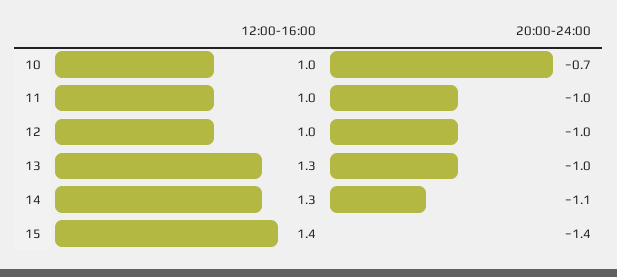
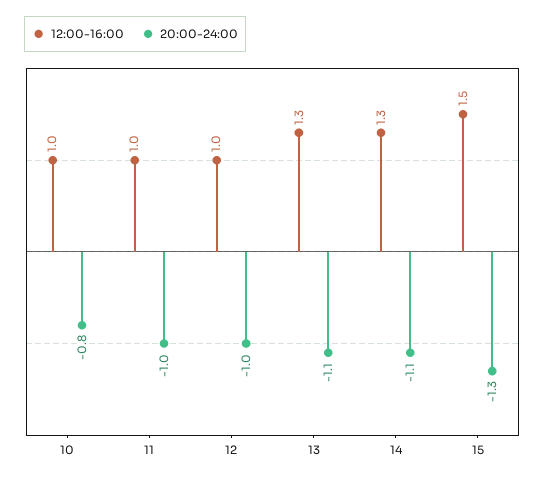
20:00-24:00, 10: -0.7 -> -0.8
20:00-24:00, 13: -1 -> -1.1
12:00-16:00, 15: 1.4 -> 1.5
20:00-24:00, 15: -1.4 -> -1.3

